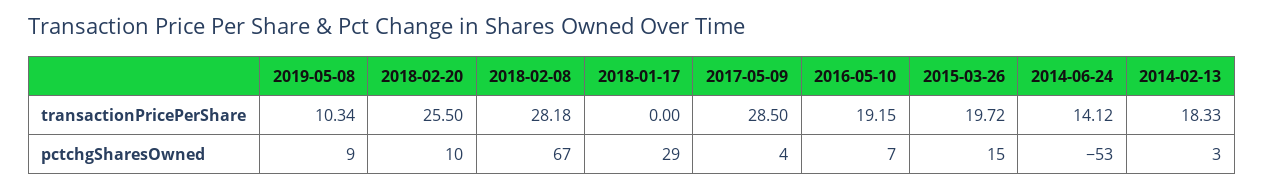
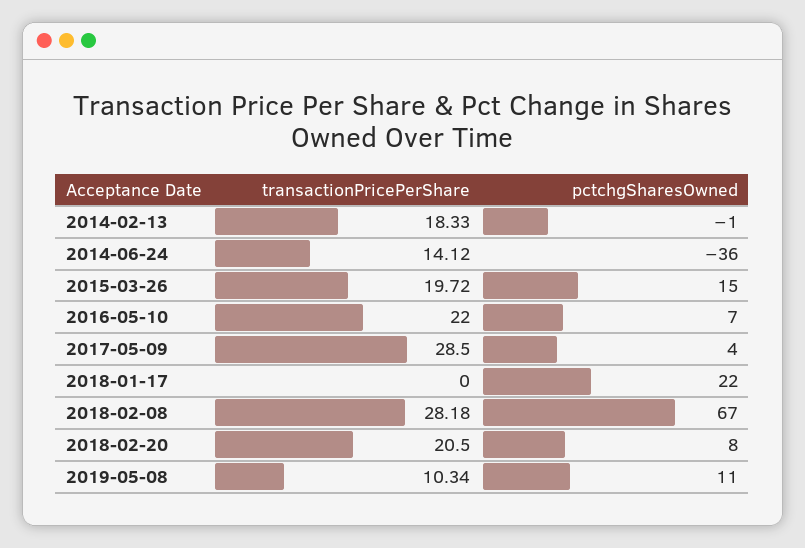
2018-02-20, transactionPricePerShare: 25.5 -> 20.5
2016-05-10, transactionPricePerShare: 19.15 -> 22
2019-05-08, pctchgSharesOwned: 9 -> 11
2018-02-20, pctchgSharesOwned: 10 -> 8
2018-01-17, pctchgSharesOwned: 29 -> 22
2014-06-24, pctchgSharesOwned: -53 -> -36
2014-02-13, pctchgSharesOwned: 3 -> -1

